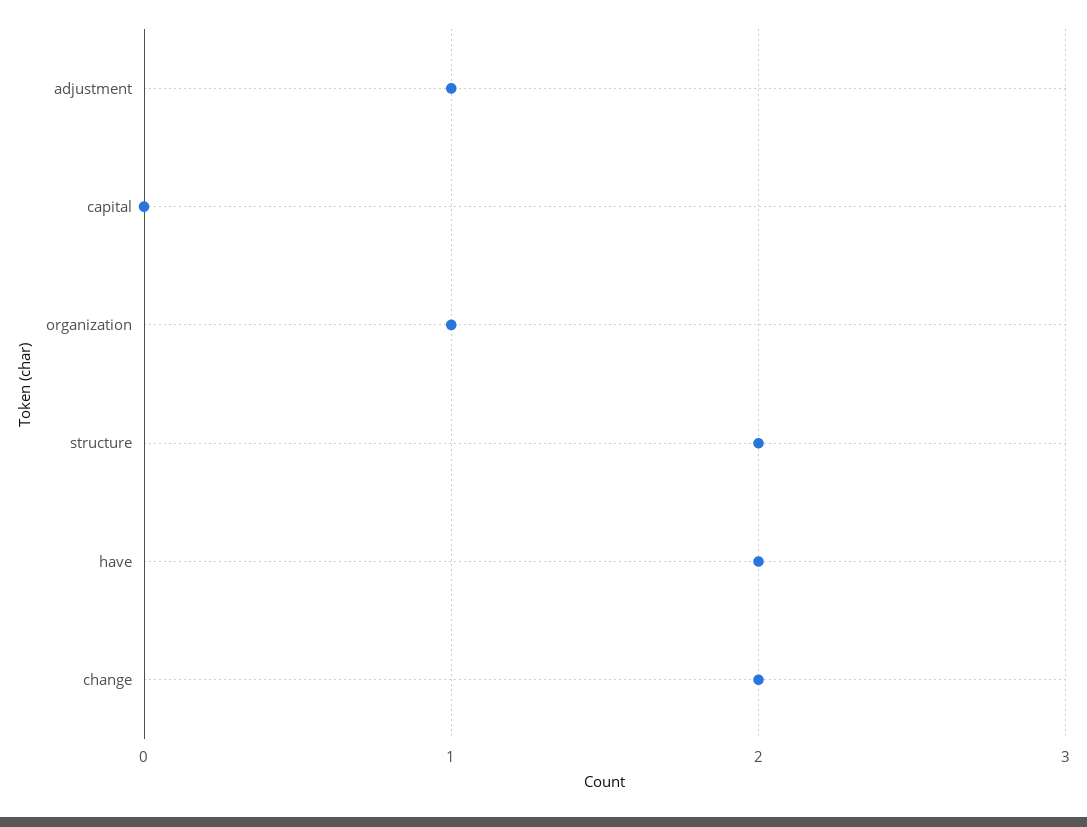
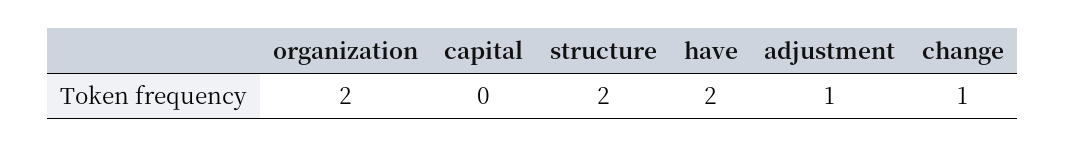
organization: 1 -> 2
change: 2 -> 1

